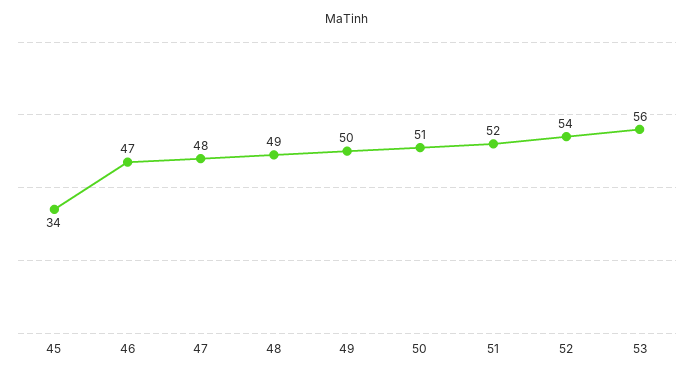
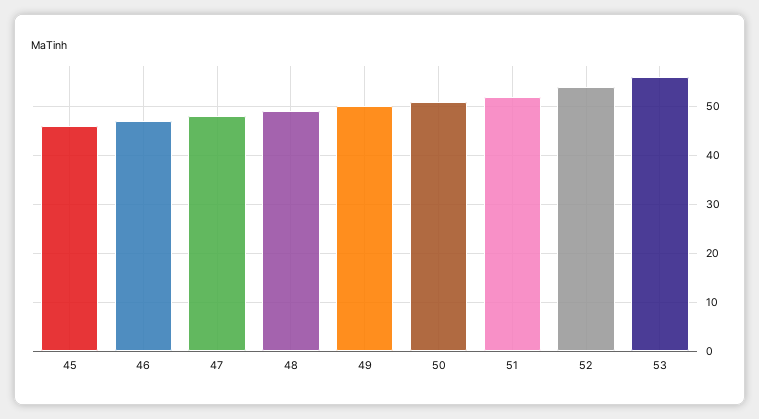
45: 34 -> 45

